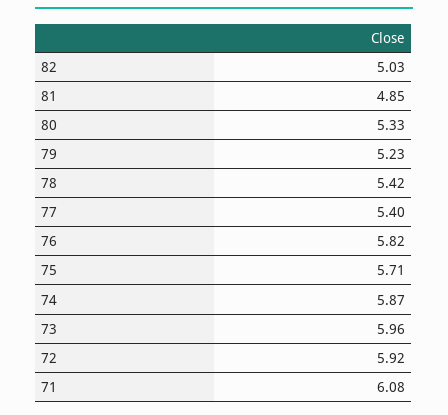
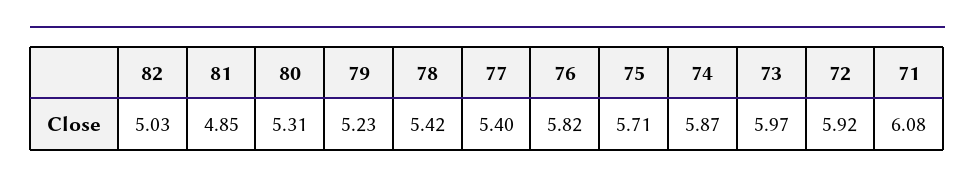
80: 5.33 -> 5.31
73: 5.96 -> 5.97

